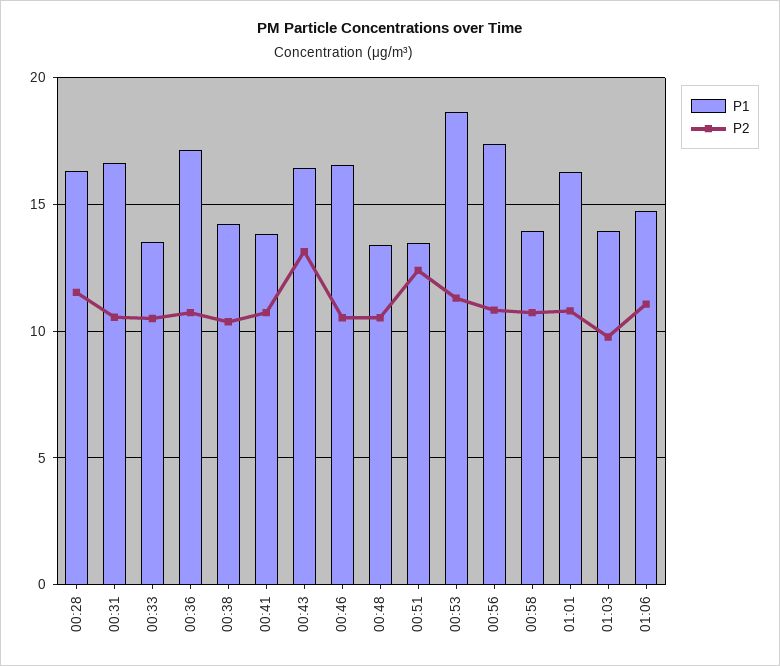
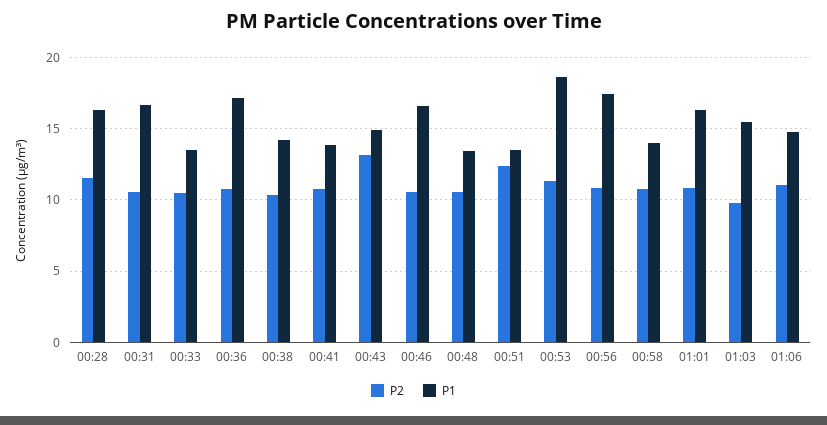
P1, 00:43: 16.5 -> 15
P1, 01:03: 14 -> 15.5

